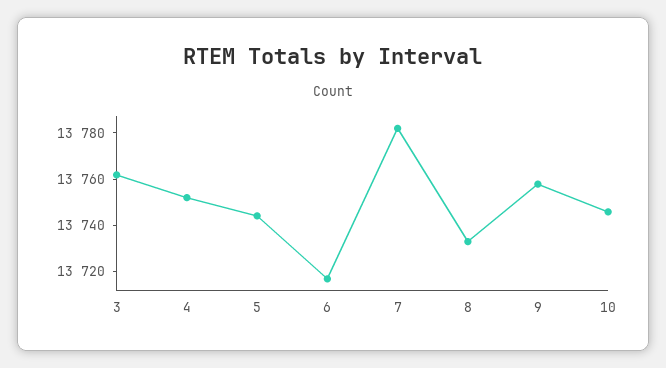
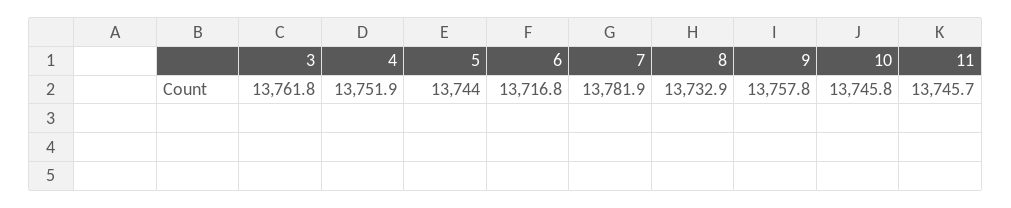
11: none -> 13745.7

